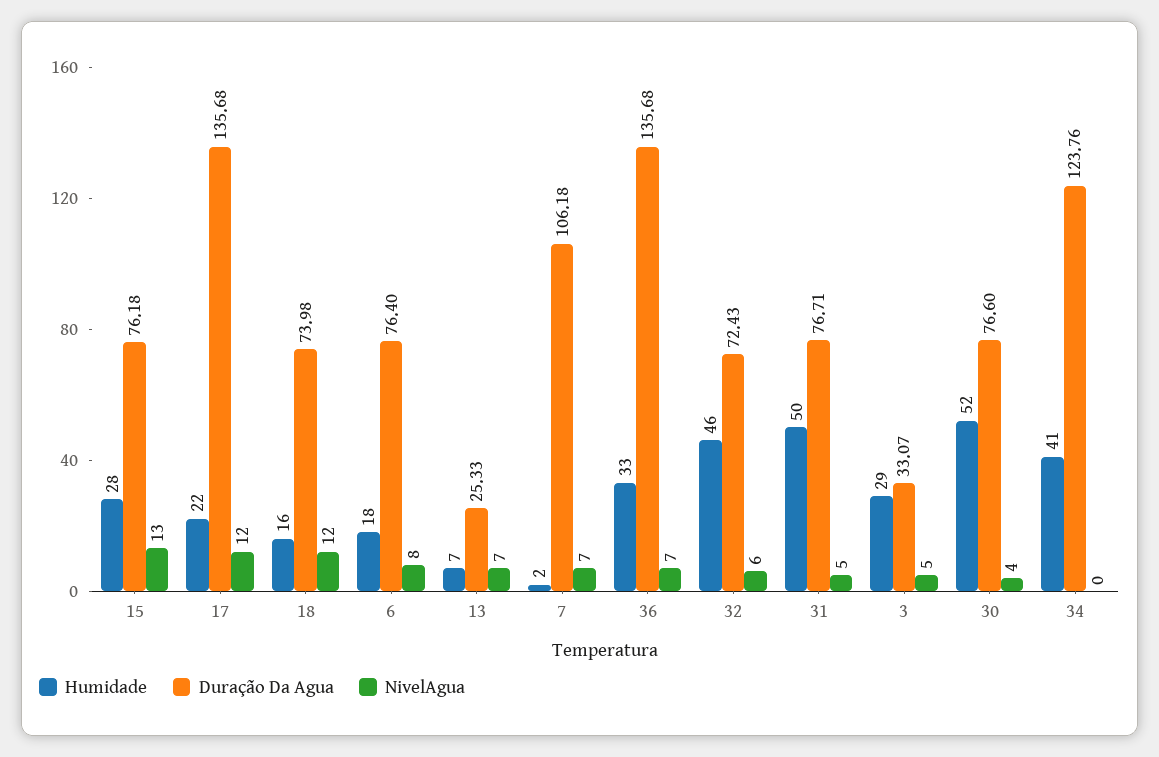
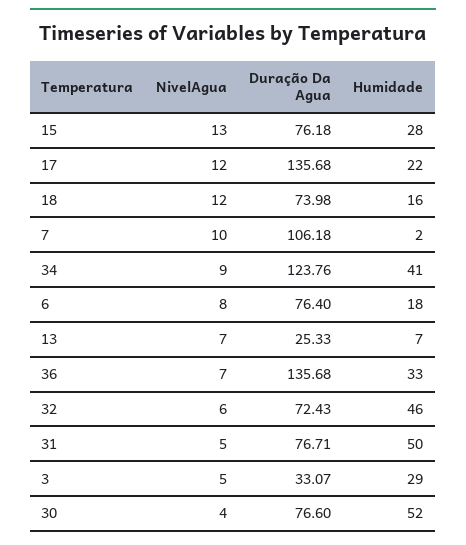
NivelAgua, 7: 7 -> 10
NivelAgua, 34: 0 -> 9

